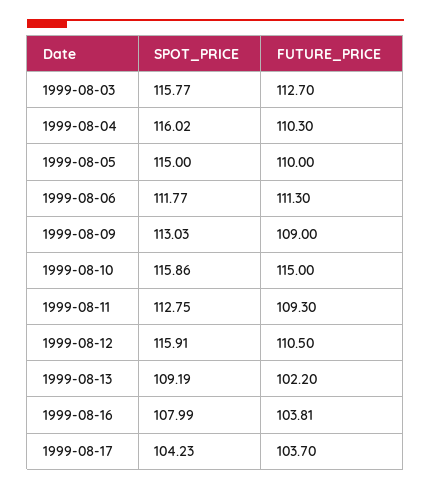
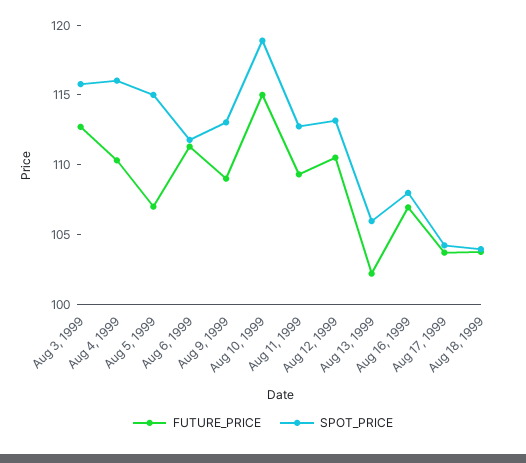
FUTURE_PRICE, 1999-08-05: 110 -> 107
SPOT_PRICE, 1999-08-10: 115.86 -> 119
SPOT_PRICE, 1999-08-12: 115.91 -> 113
SPOT_PRICE, 1999-08-13: 109.19 -> 106
FUTURE_PRICE, 1999-08-16: 103.81 -> 107
FUTURE_PRICE, Aug 18, 1999: none -> 104
SPOT_PRICE, Aug 18, 1999: none -> 104

